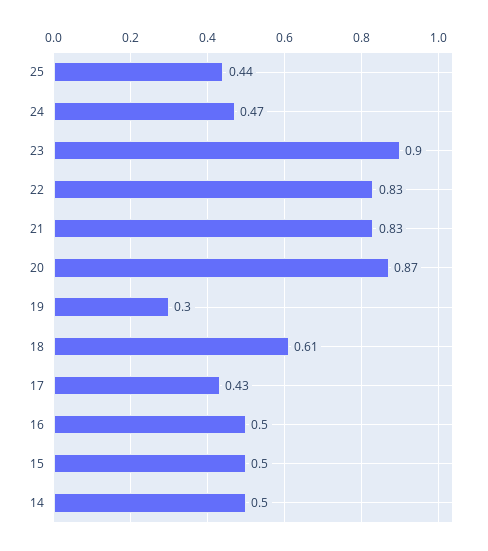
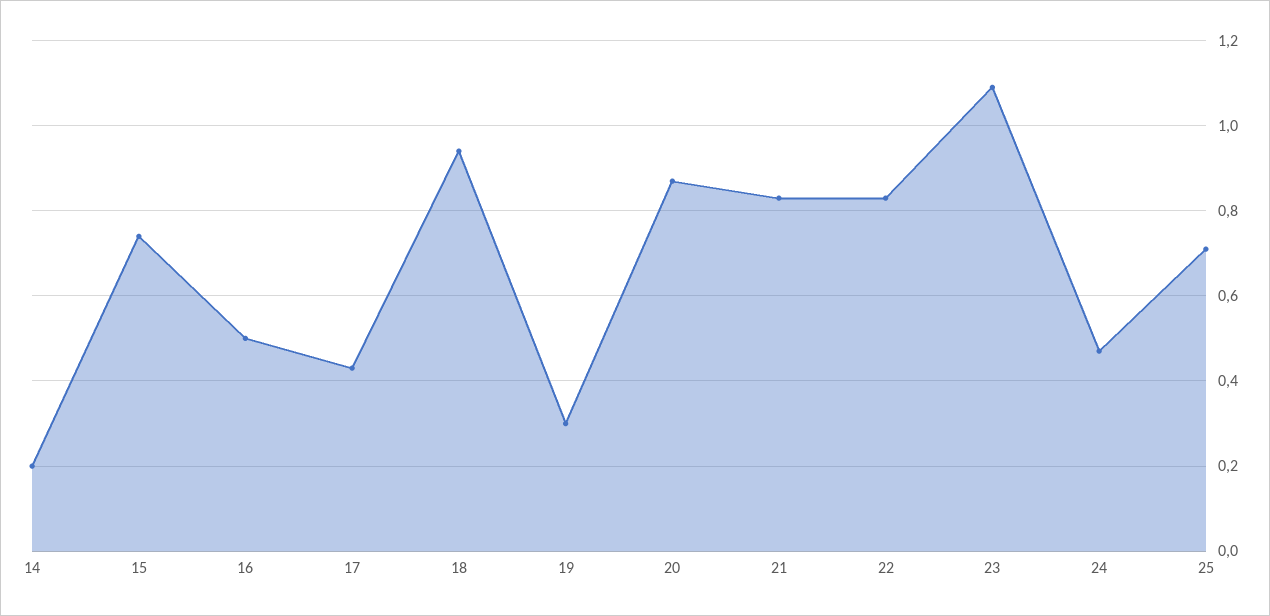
25: 0.44 -> 0.7
23: 0.9 -> 1.1
18: 0.61 -> 0.95
15: 0.5 -> 0.75
14: 0.5 -> 0.2

